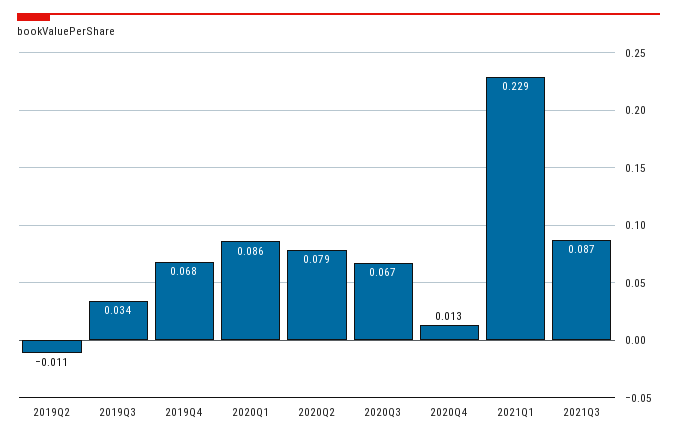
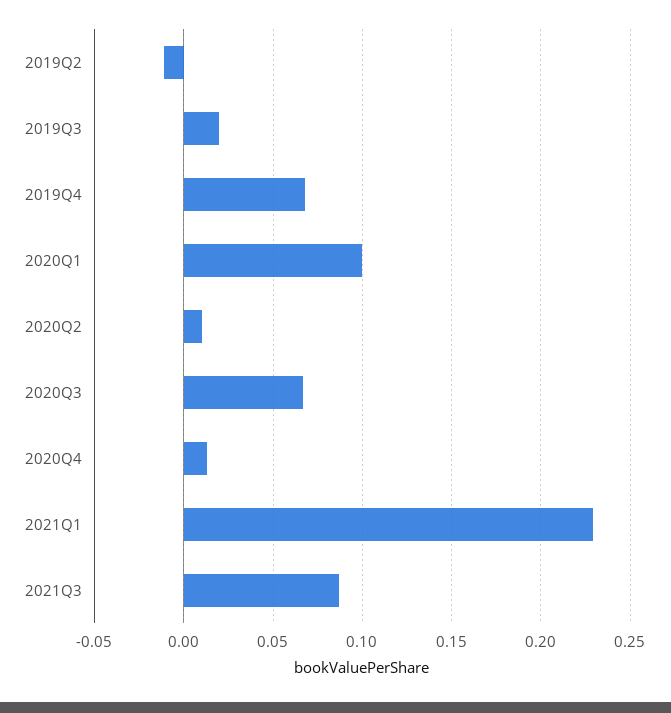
2019Q3: 0.034 -> 0.02
2020Q1: 0.086 -> 0.1
2020Q2: 0.079 -> 0.01

